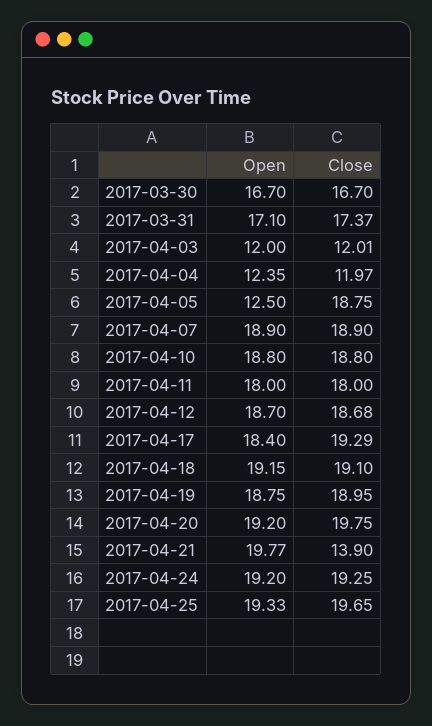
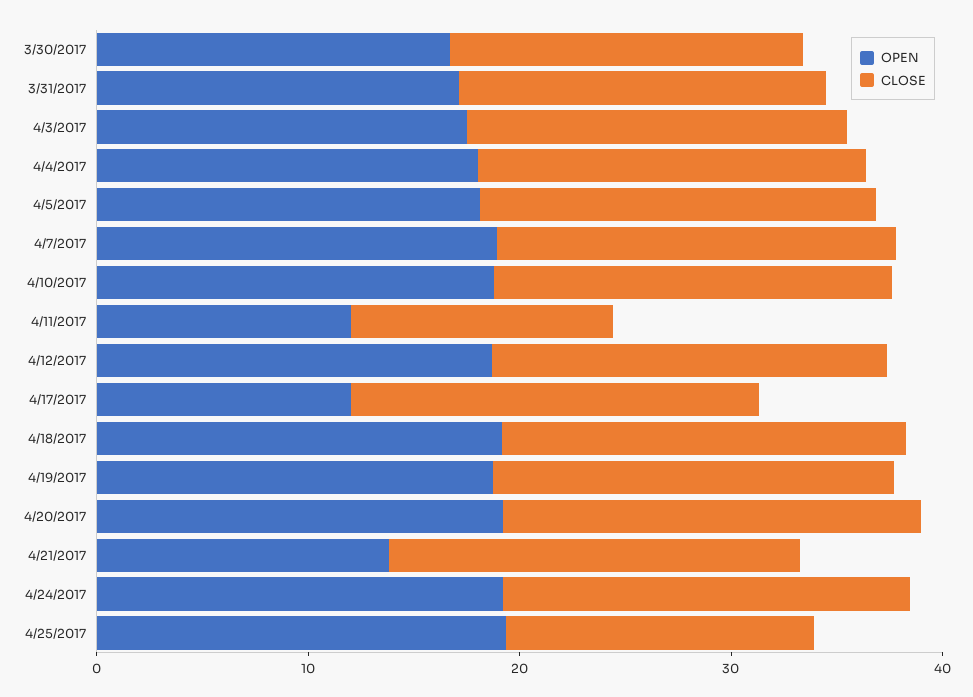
Open, 2017-04-03: 12 -> 18
Close, 2017-04-03: 12.01 -> 18
Open, 2017-04-04: 12.35 -> 18
Close, 2017-04-04: 11.97 -> 18
Open, 2017-04-05: 12.5 -> 18
Open, 2017-04-11: 18 -> 12
Close, 2017-04-11: 18 -> 12
Open, 2017-04-17: 18.4 -> 12
Open, 2017-04-21: 19.77 -> 14
Close, 2017-04-21: 13.9 -> 20
Close, 2017-04-25: 19.65 -> 14

